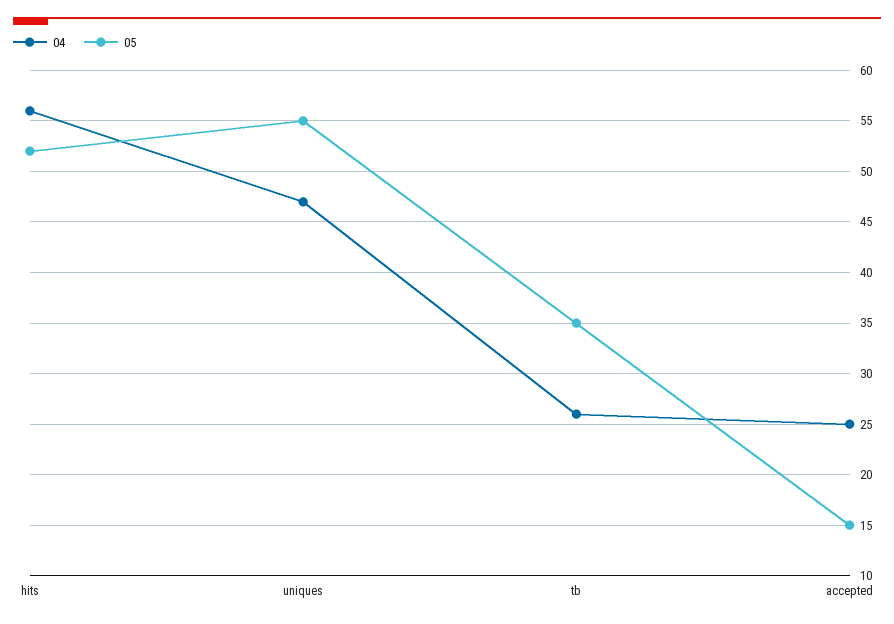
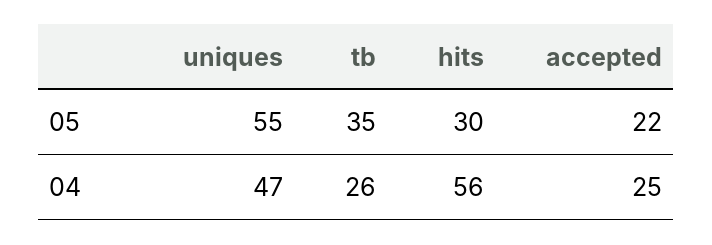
05, hits: 52 -> 30
05, accepted: 15 -> 22

